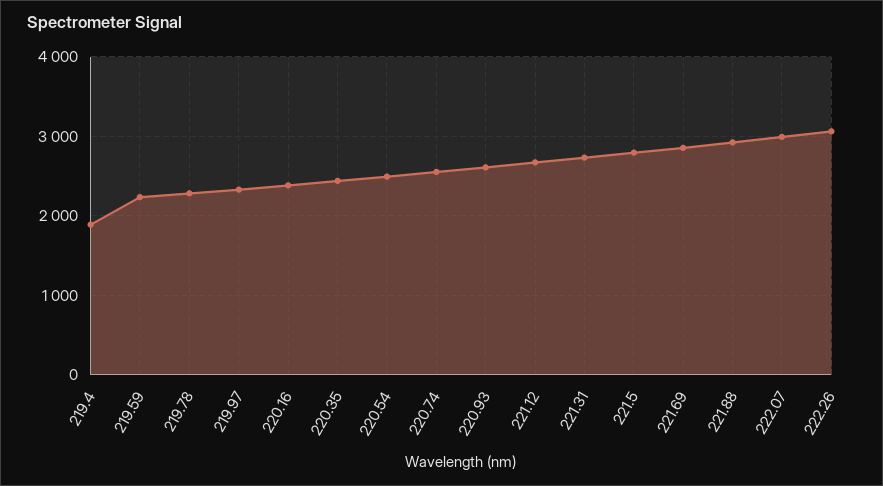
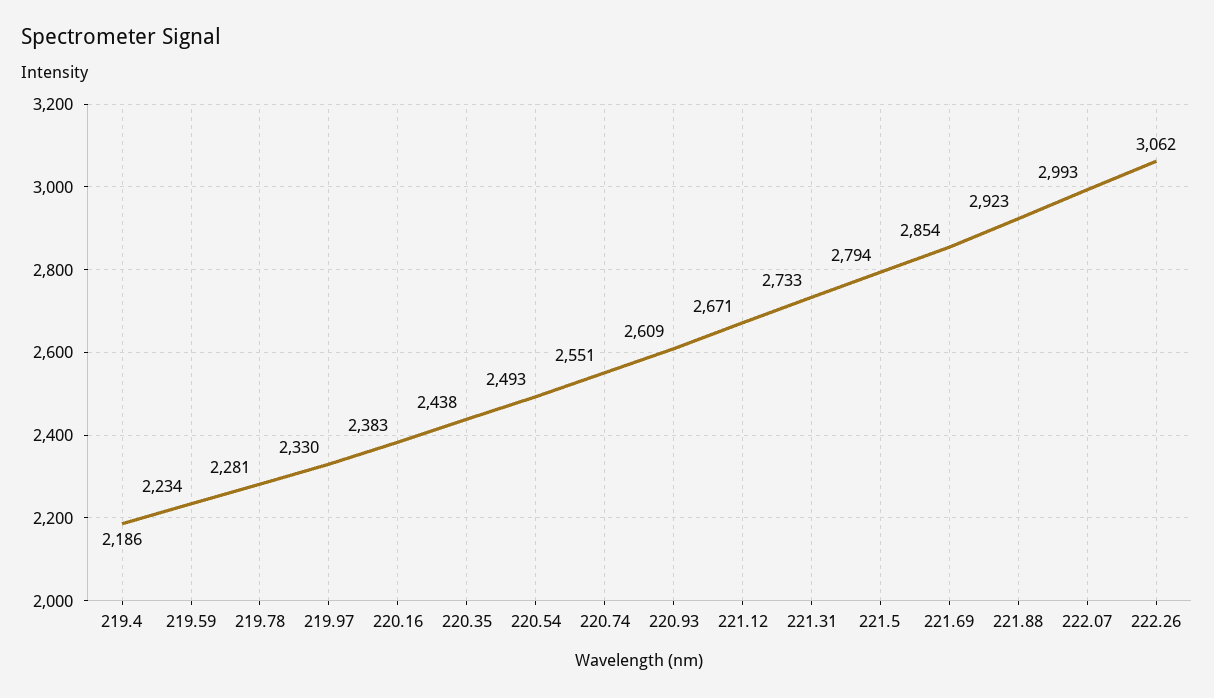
219.4: 1900 -> 2186

